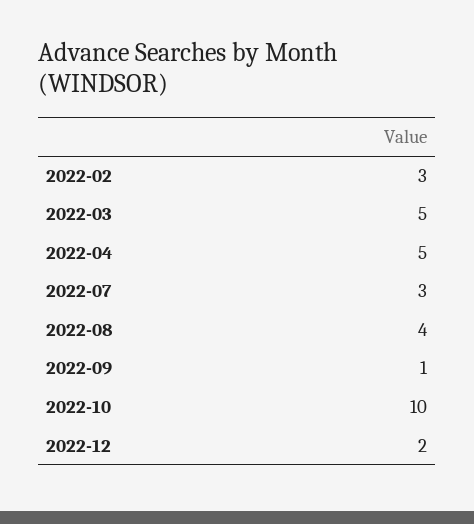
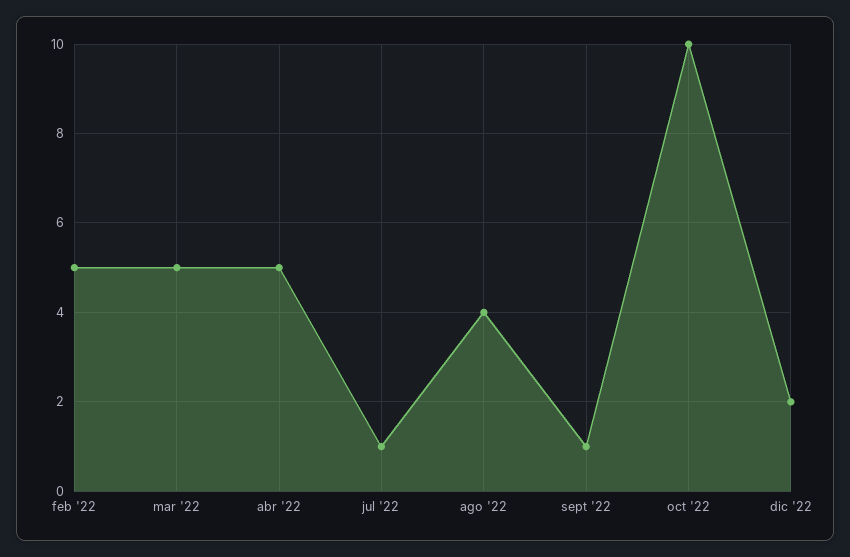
2022-02: 3 -> 5
2022-07: 3 -> 1

